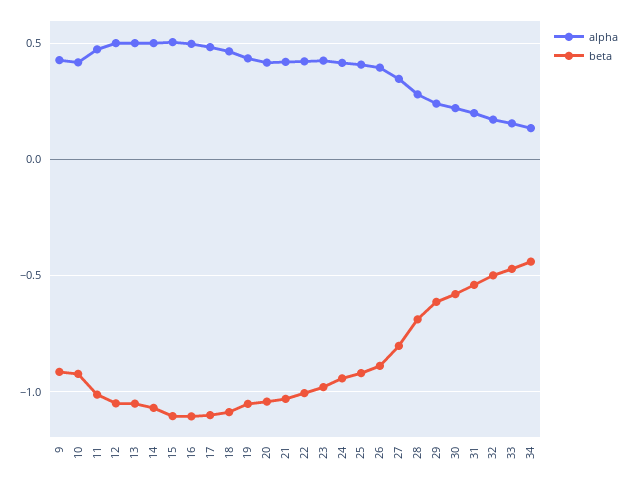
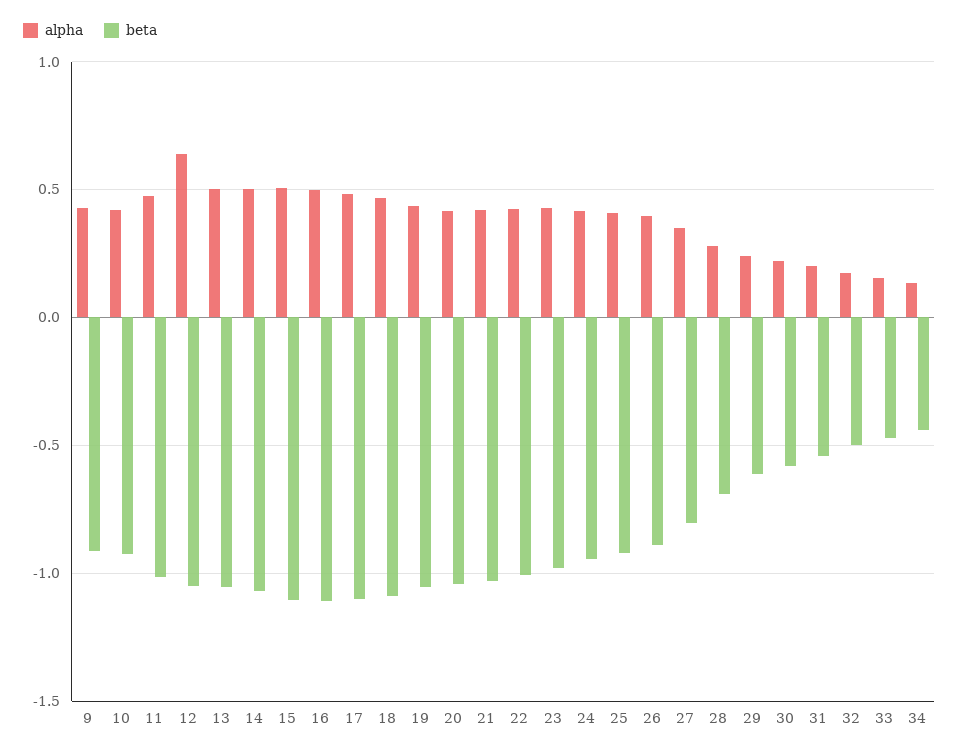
alpha, 12: 0.5 -> 0.65

